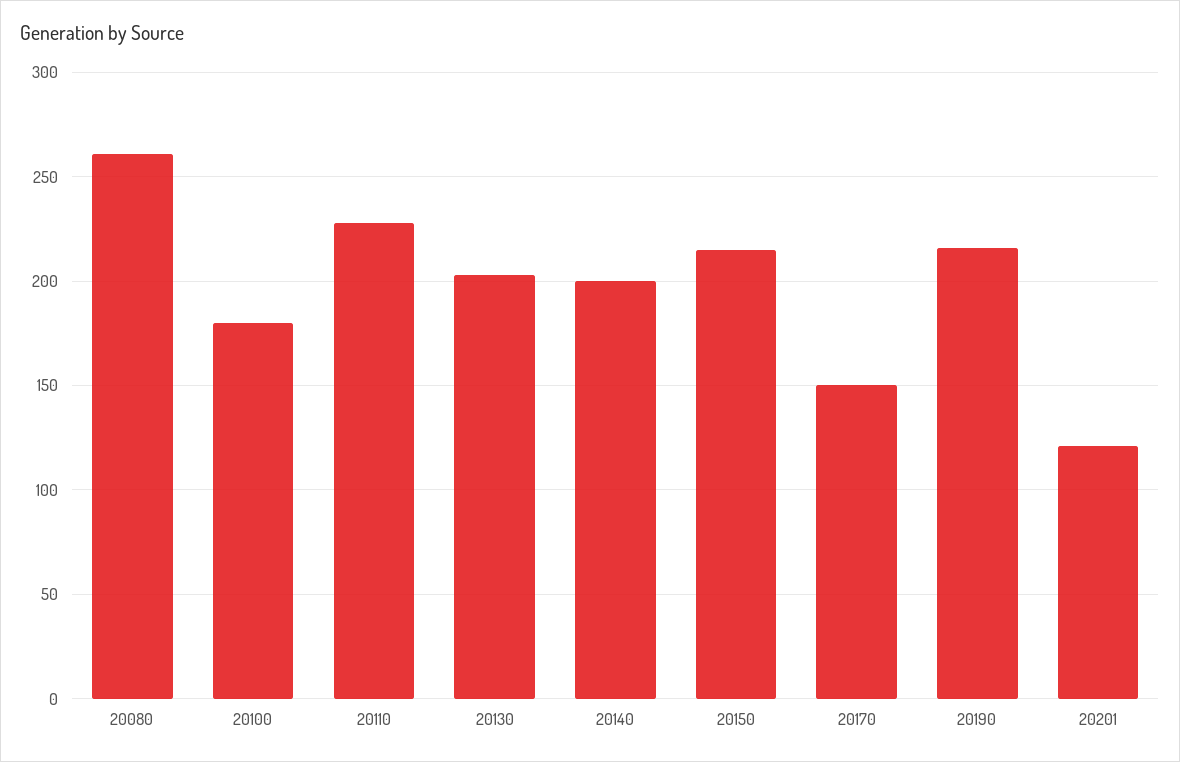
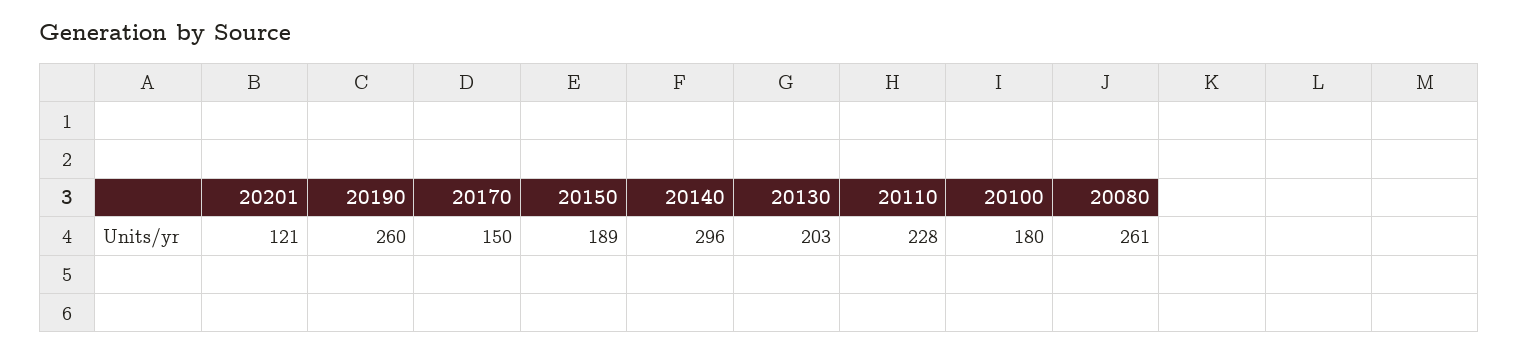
20140: 200 -> 296
20150: 215 -> 189
20190: 215 -> 260

